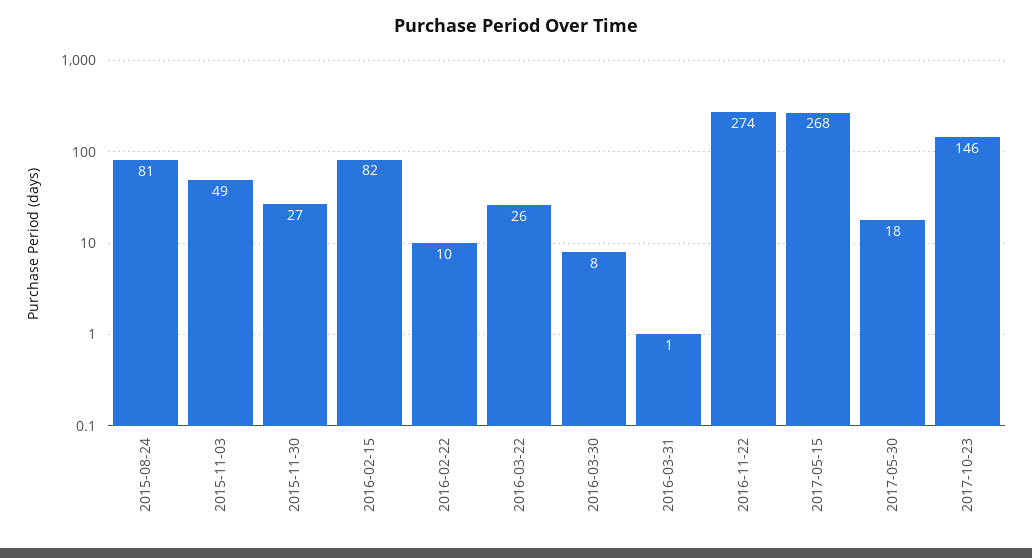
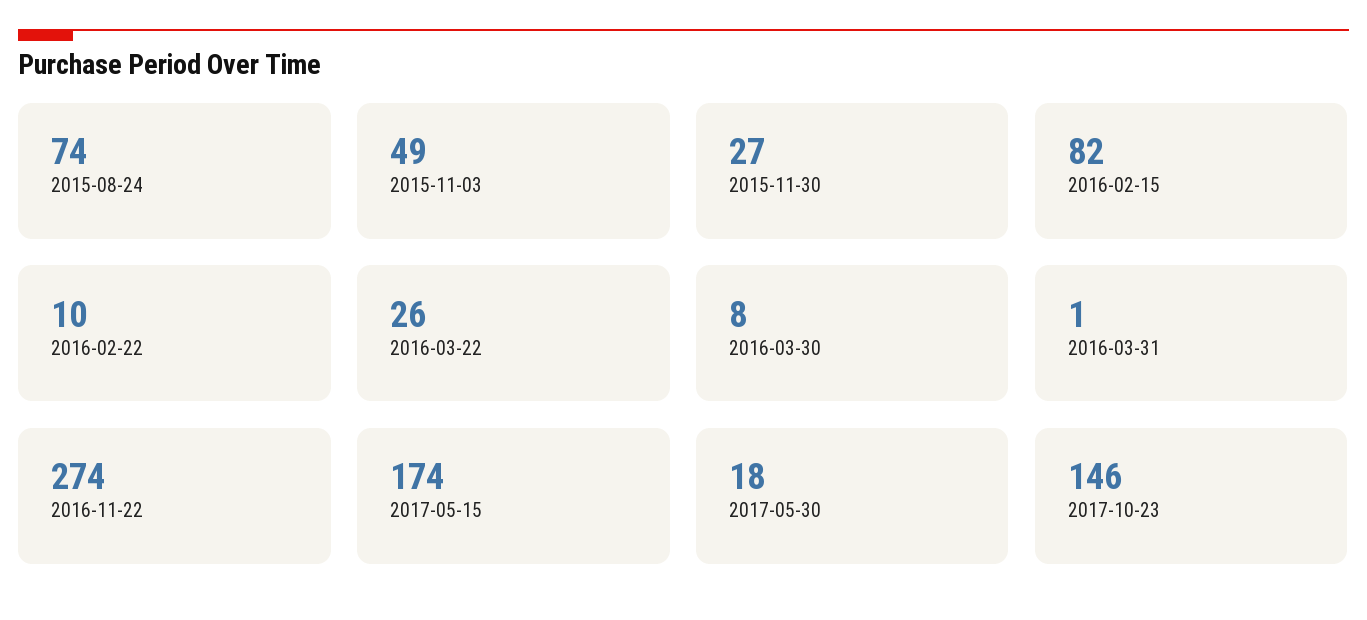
2015-08-24: 81 -> 74
2017-05-15: 268 -> 174

